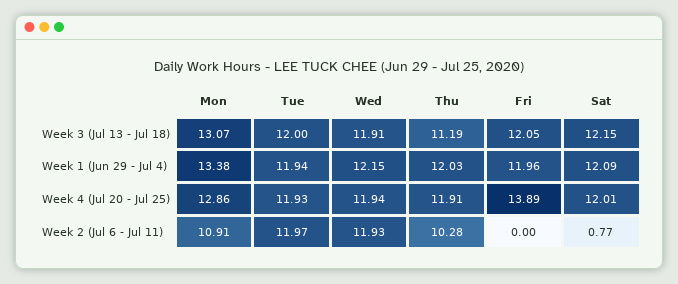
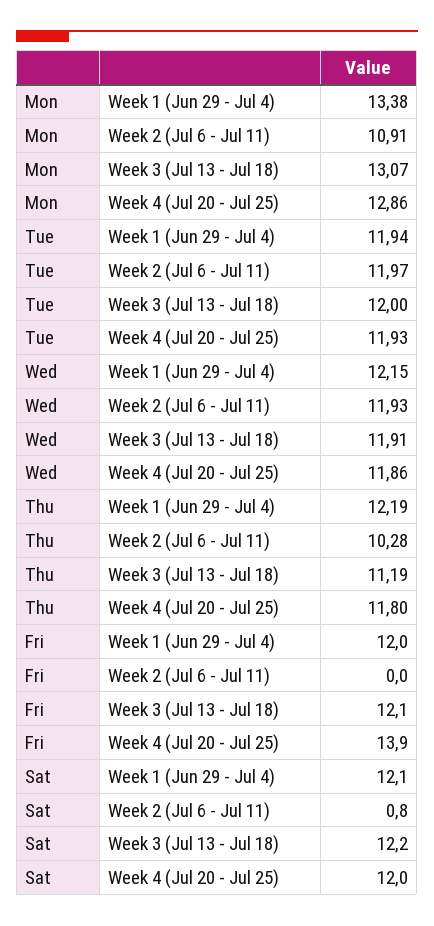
Thu, Week 1 (Jun 29 - Jul 4): 12.03 -> 12.19
Wed, Week 4 (Jul 20 - Jul 25): 11.94 -> 11.86
Thu, Week 4 (Jul 20 - Jul 25): 11.91 -> 11.8

